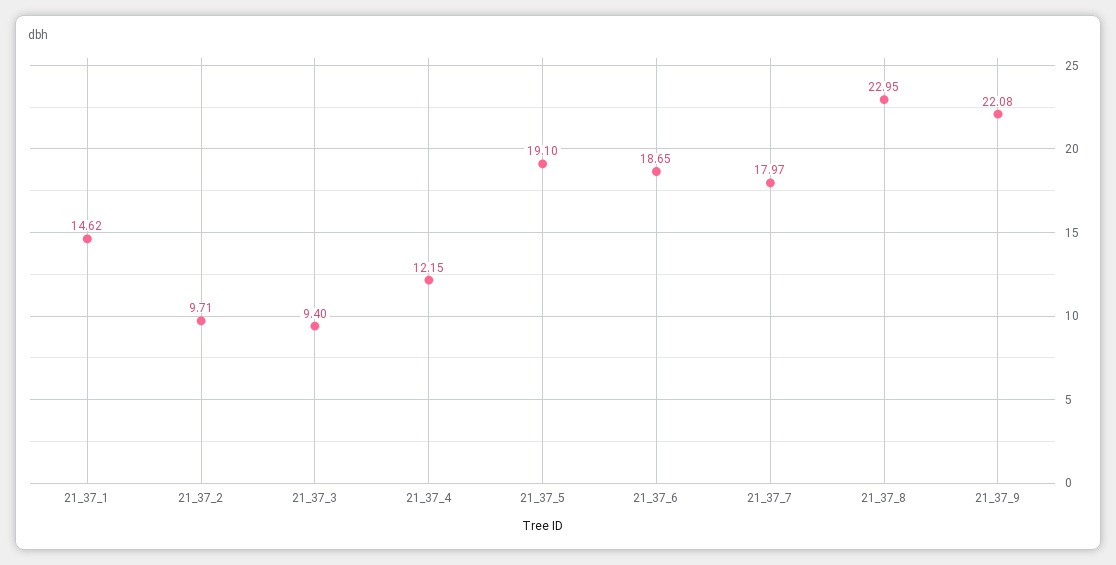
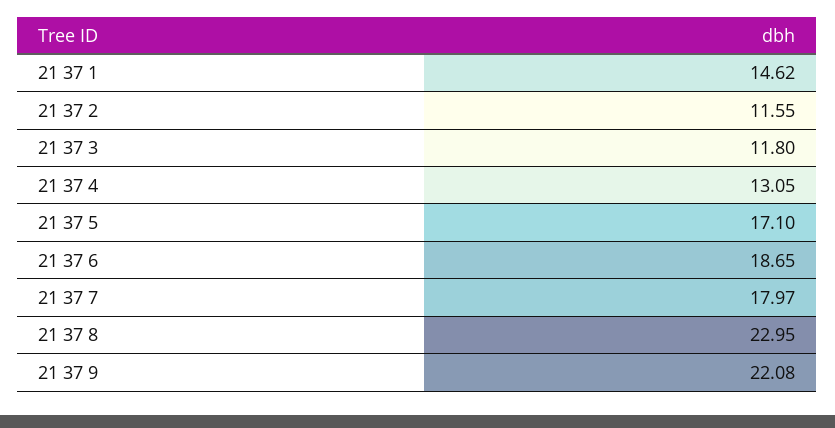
21_37_2: 9.71 -> 11.55
21_37_3: 9.4 -> 11.8
21_37_4: 12.15 -> 13.05
21_37_5: 19.1 -> 17.1

